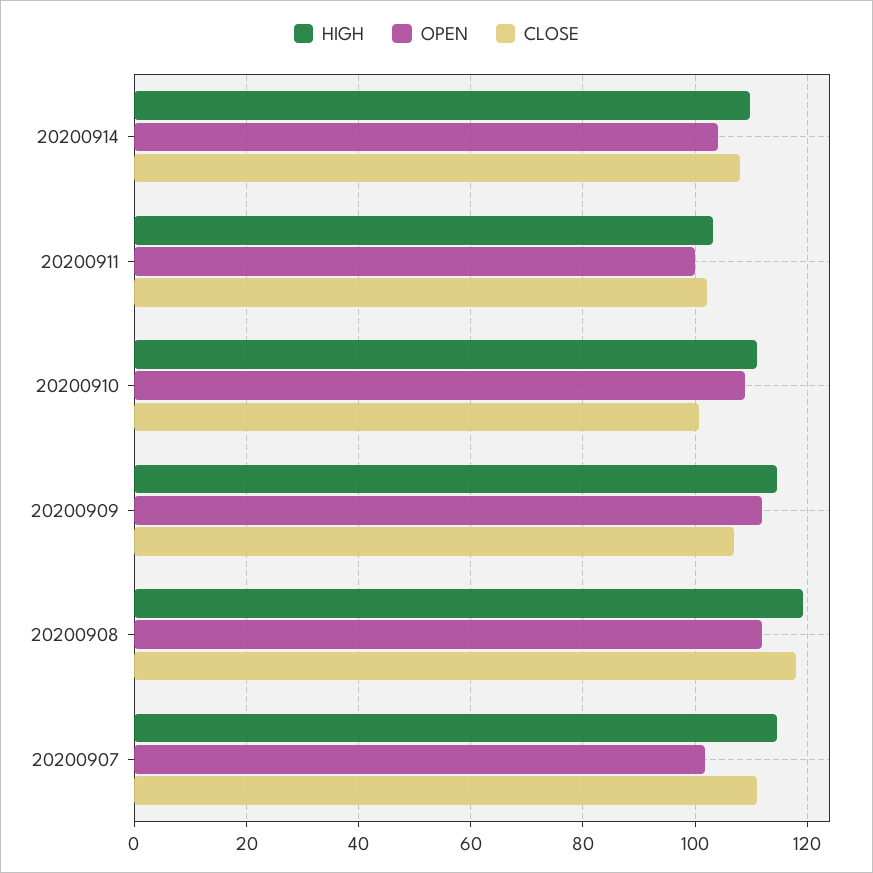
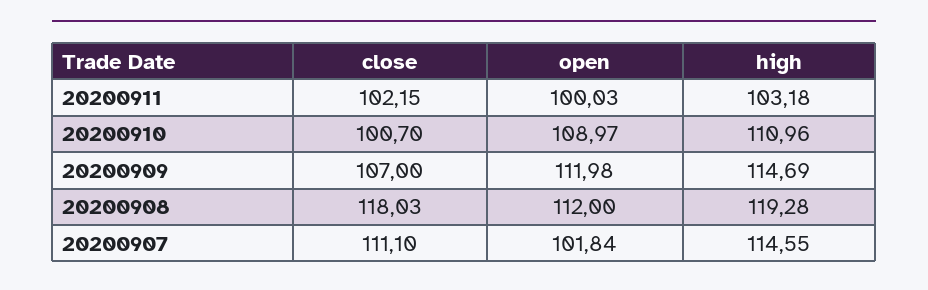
HIGH, 20200914: 110 -> none
OPEN, 20200914: 104 -> none
CLOSE, 20200914: 108 -> none

